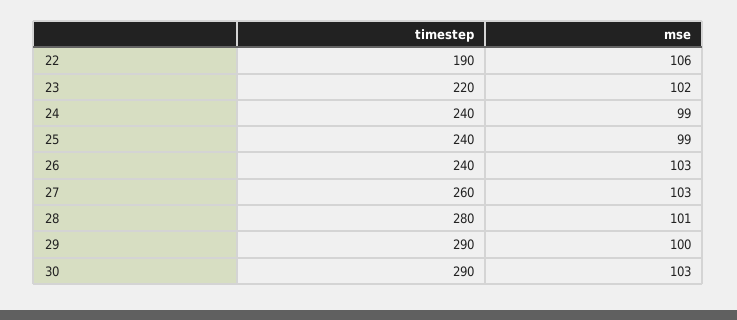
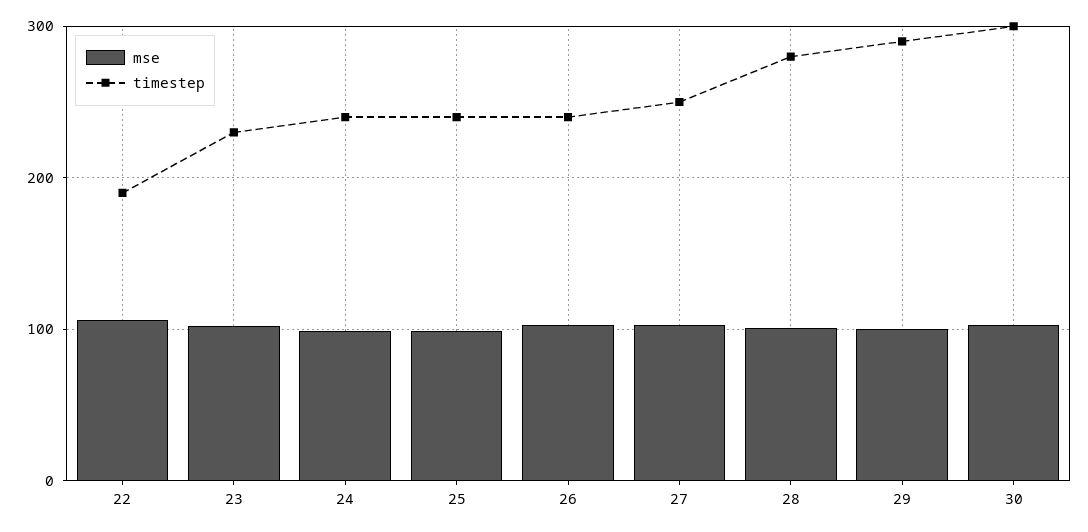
timestep, 23: 220 -> 230
timestep, 27: 260 -> 250
timestep, 30: 290 -> 300

